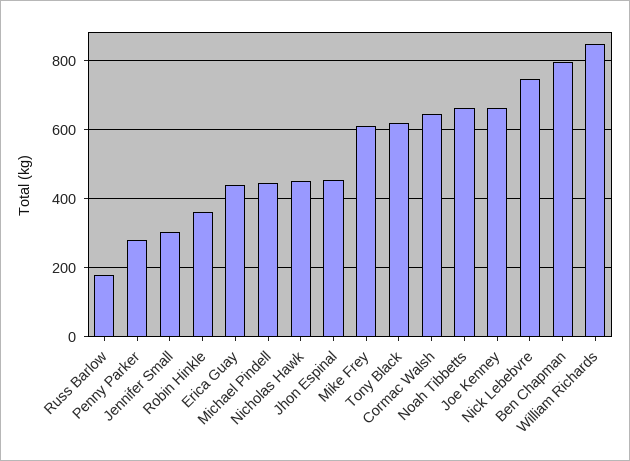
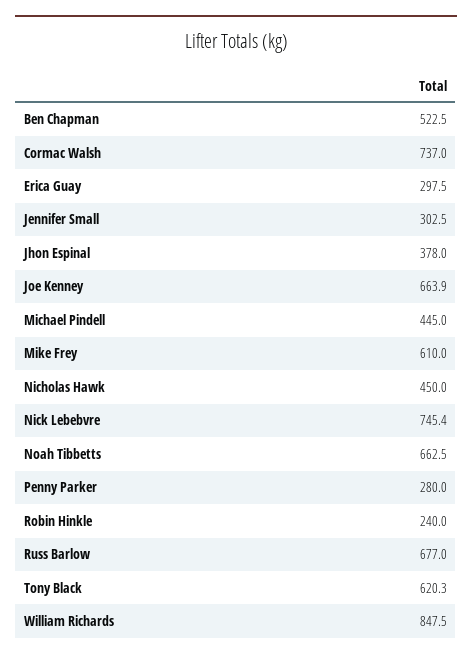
Russ Barlow: 180 -> 677
Robin Hinkle: 360 -> 240
Erica Guay: 440 -> 297.5
Jhon Espinal: 460 -> 378
Cormac Walsh: 640 -> 737
Ben Chapman: 800 -> 522.5

